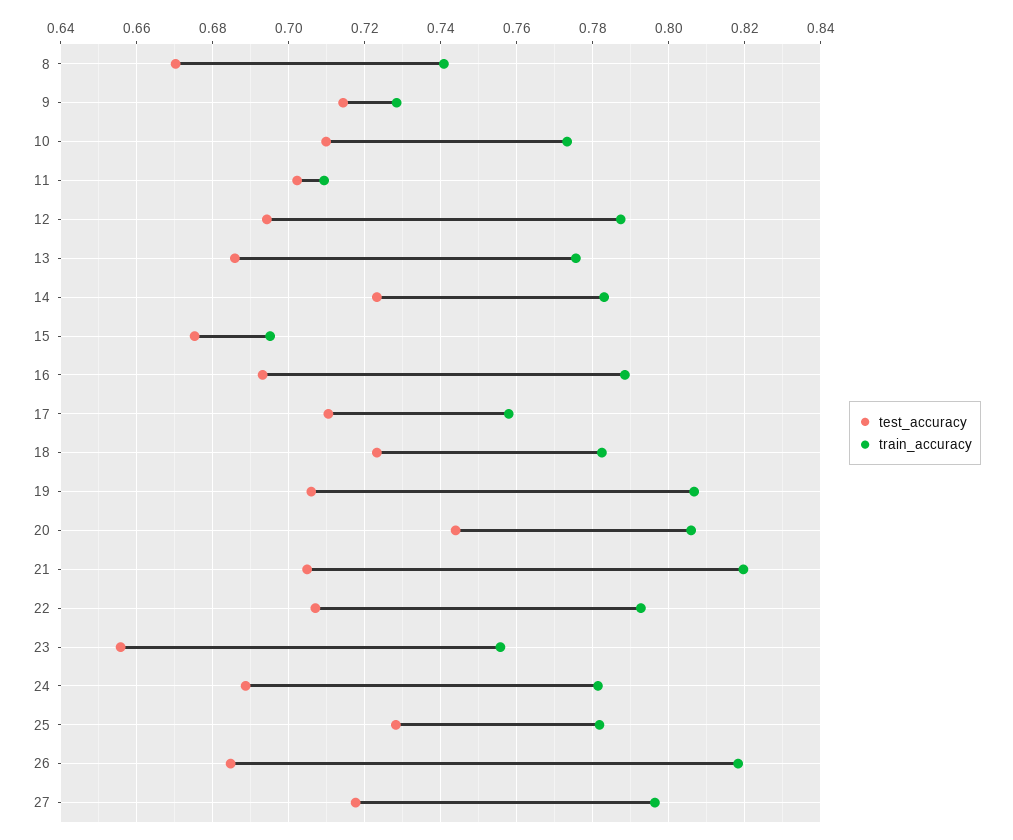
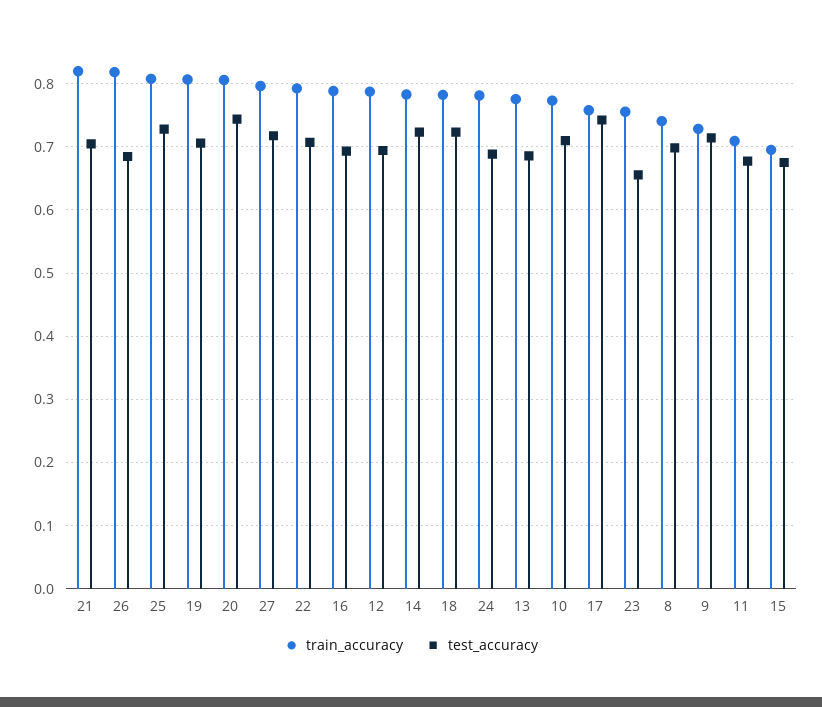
test_accuracy, 8: 0.67 -> 0.7
test_accuracy, 11: 0.702 -> 0.68
test_accuracy, 17: 0.71 -> 0.74
train_accuracy, 25: 0.782 -> 0.81

